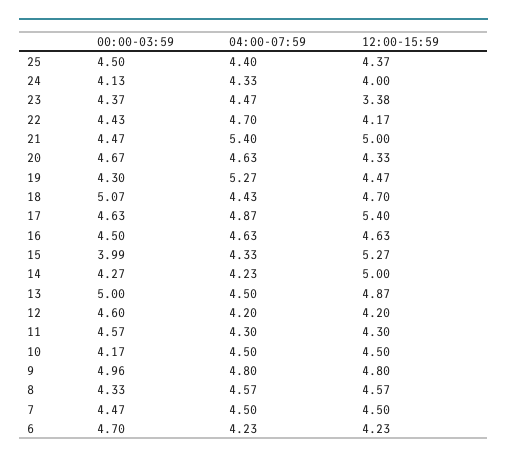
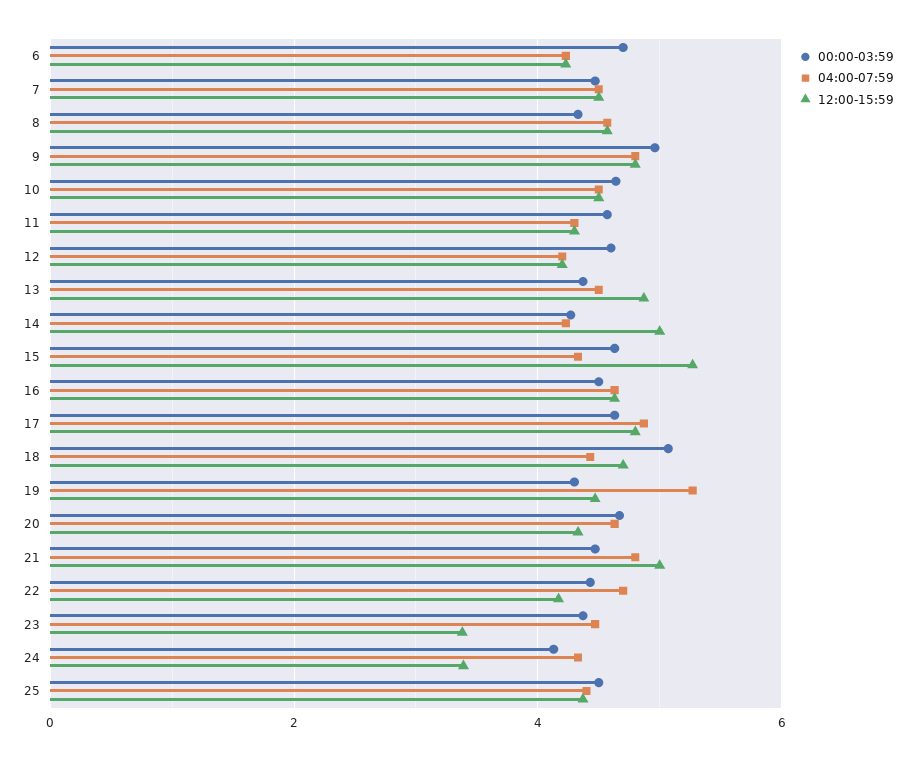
12:00-15:59, 24: 4 -> 3.4
04:00-07:59, 21: 5.4 -> 4.8
12:00-15:59, 17: 5.4 -> 4.8
00:00-03:59, 15: 3.99 -> 4.6
00:00-03:59, 13: 5 -> 4.4
00:00-03:59, 10: 4.17 -> 4.6

